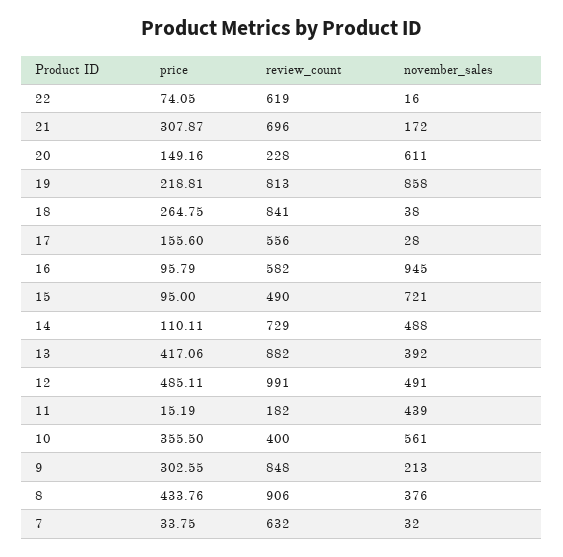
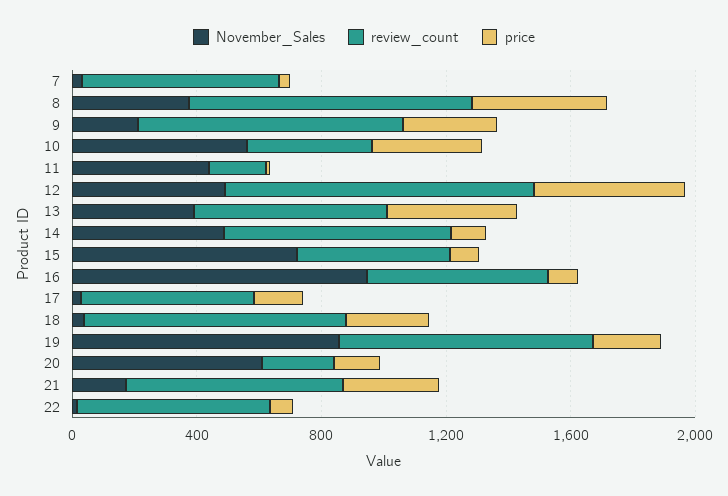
review_count, 13: 882 -> 600

